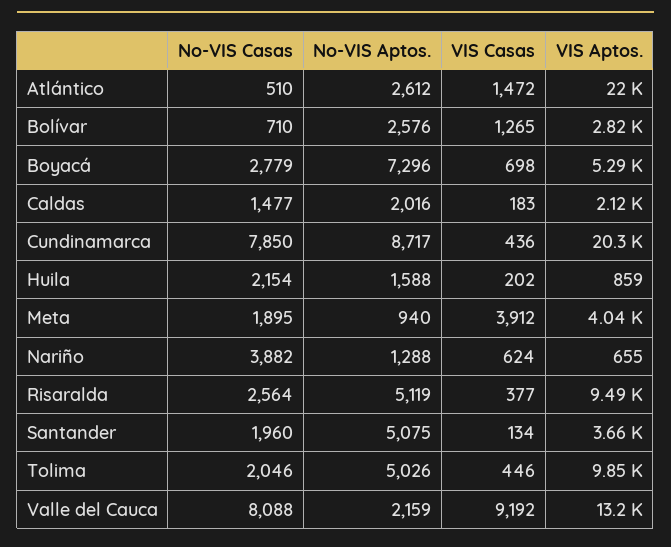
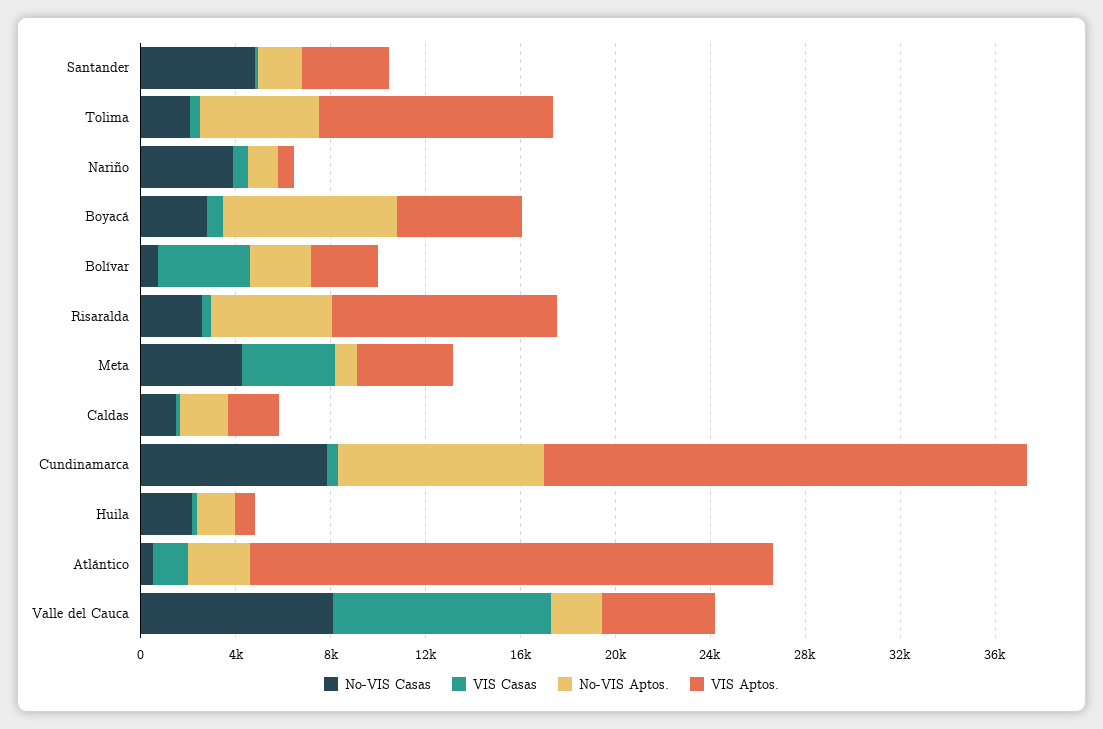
VIS Casas, Bolívar: 1265 -> 4000
No-VIS Casas, Meta: 1895 -> 4000
No-VIS Casas, Santander: 1960 -> 5000
No-VIS Aptos., Santander: 5075 -> 2000
VIS Aptos., Valle del Cauca: 13200 -> 5000

